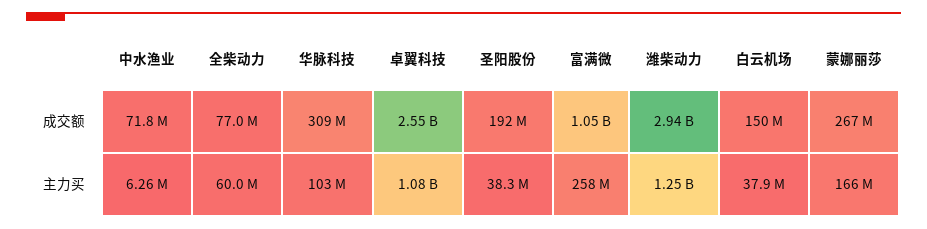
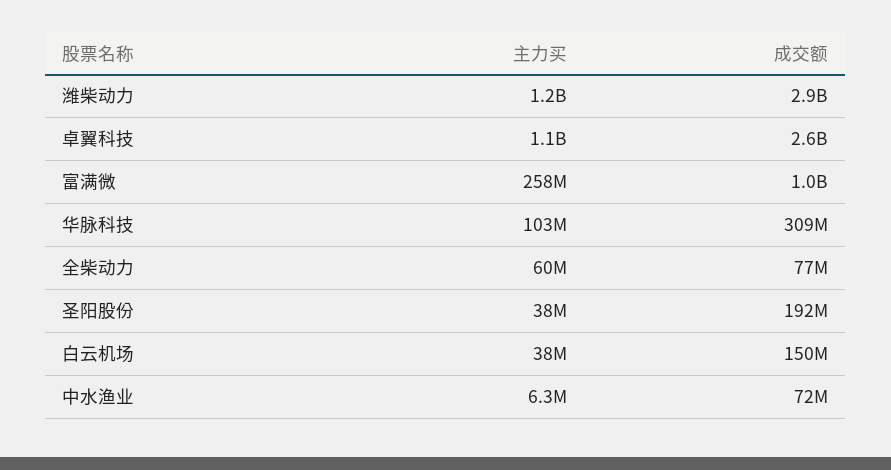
蒙娜丽莎, 成交额: 267000000 -> none
蒙娜丽莎, 主力买: 166000000 -> none

